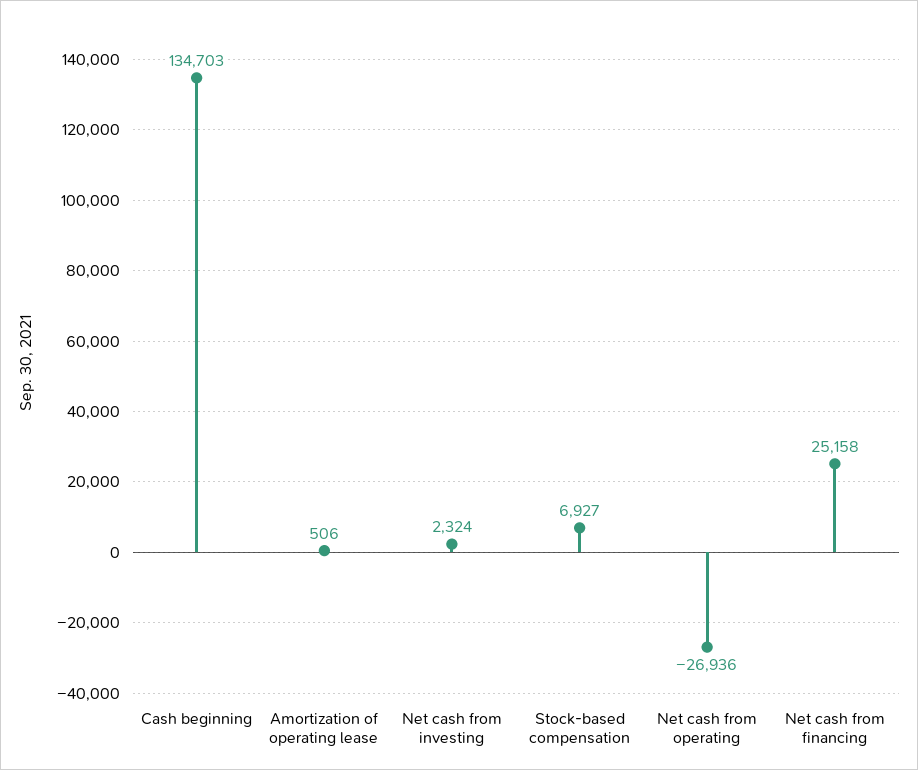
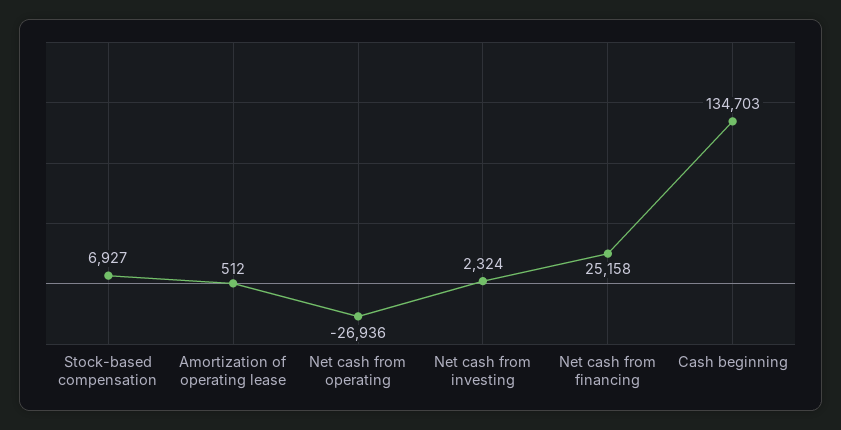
Amortization of operating lease: 506 -> 512

